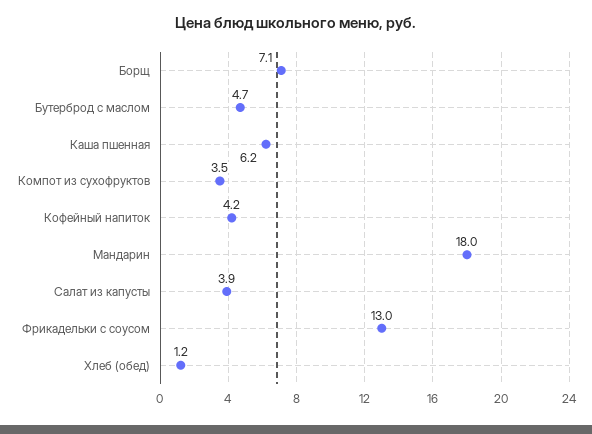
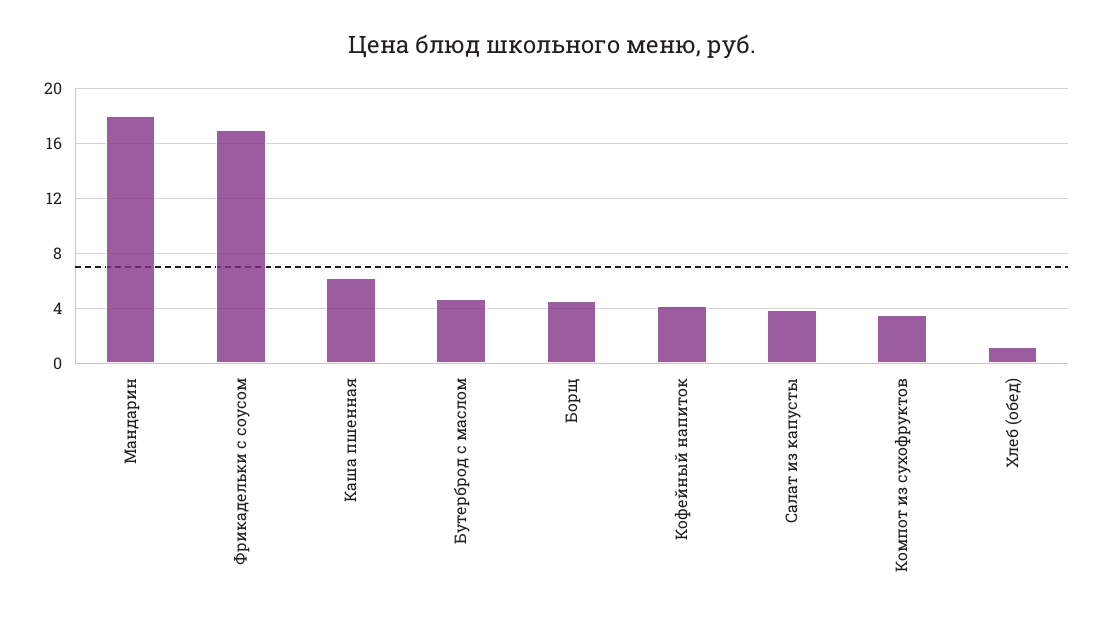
Борщ: 7.1 -> 4.5
Фрикадельки с соусом: 13 -> 17

